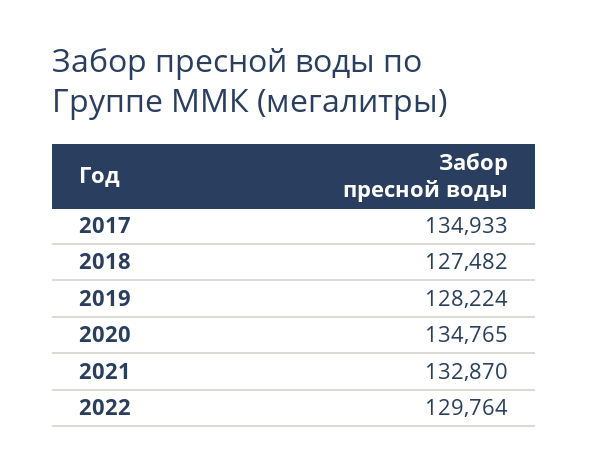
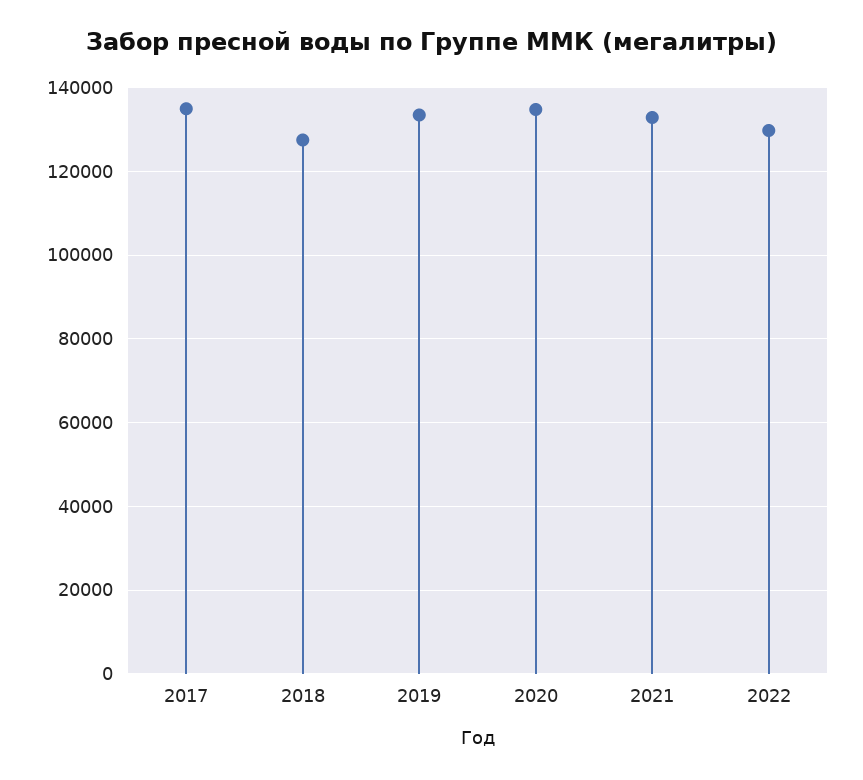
2019: 128224 -> 134000

